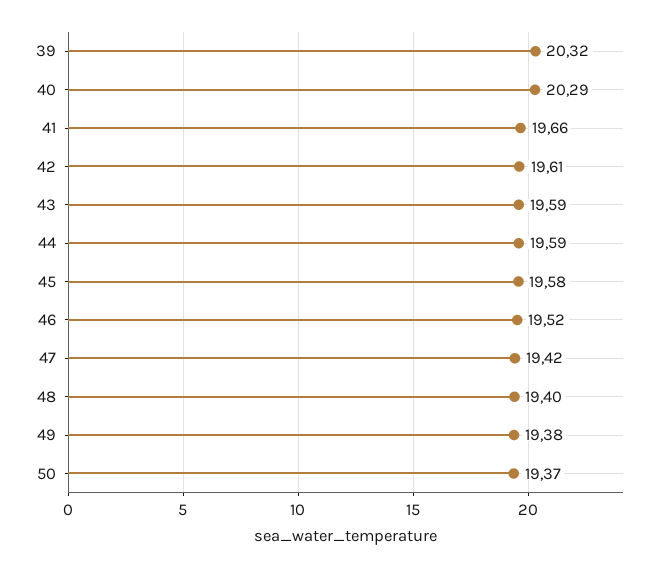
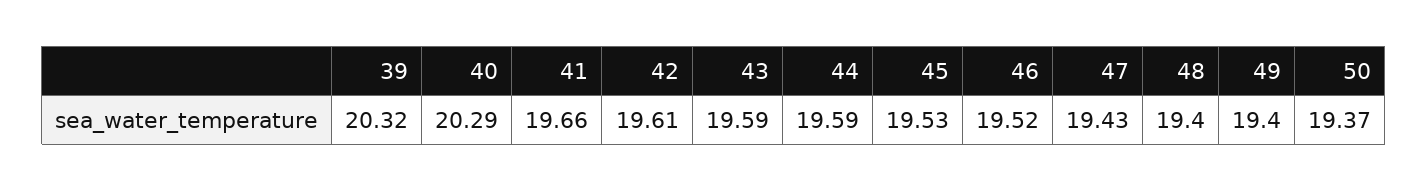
45: 19.58 -> 19.53
47: 19.42 -> 19.43
49: 19.38 -> 19.4

